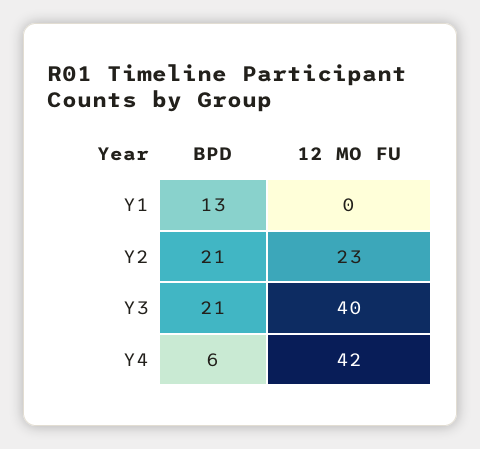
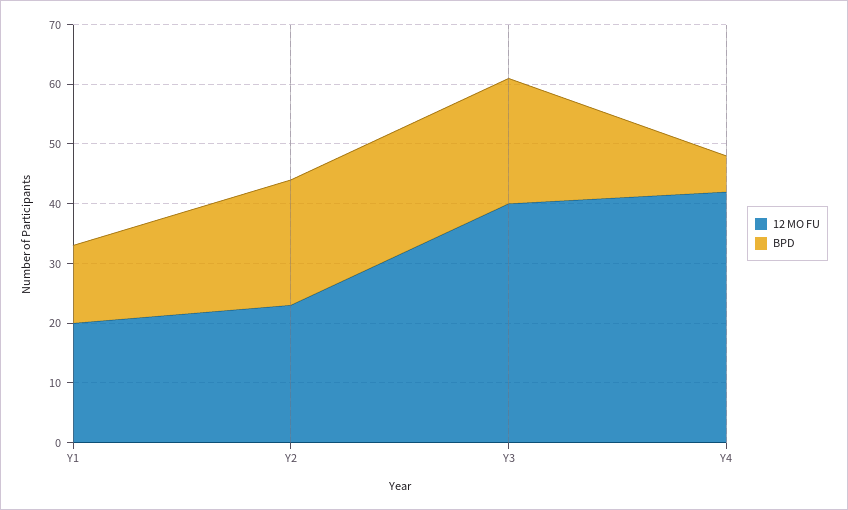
12 MO FU, Y1: 0 -> 20

